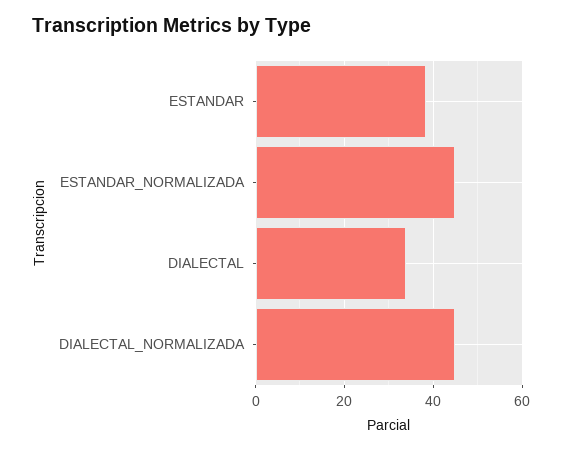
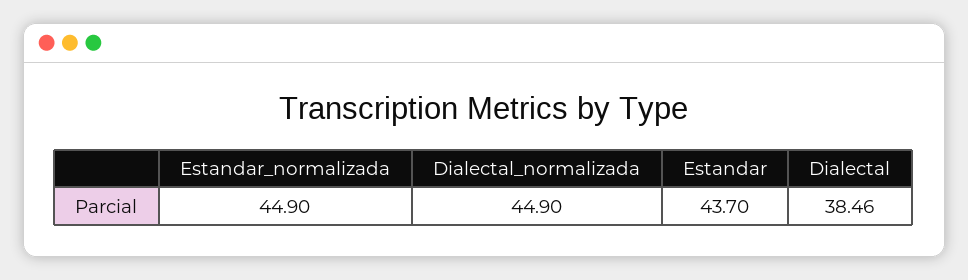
ESTANDAR: 38 -> 43.7
DIALECTAL: 34 -> 38.46

